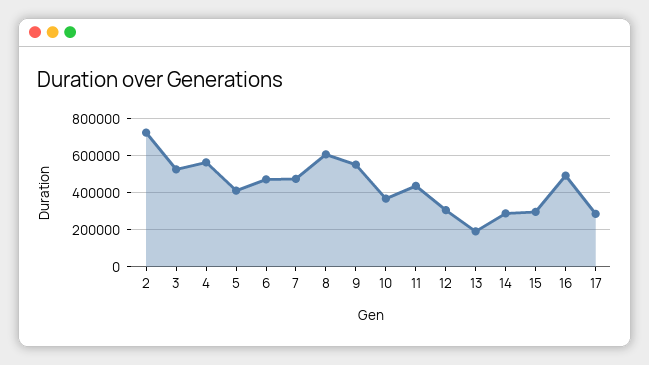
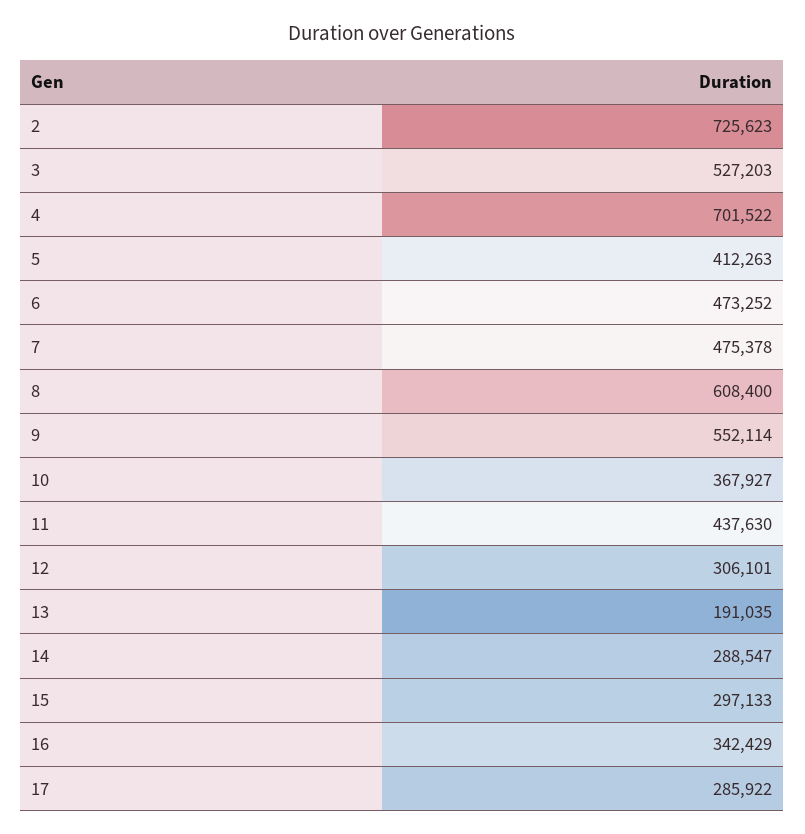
4: 550000 -> 701522
16: 500000 -> 342429

